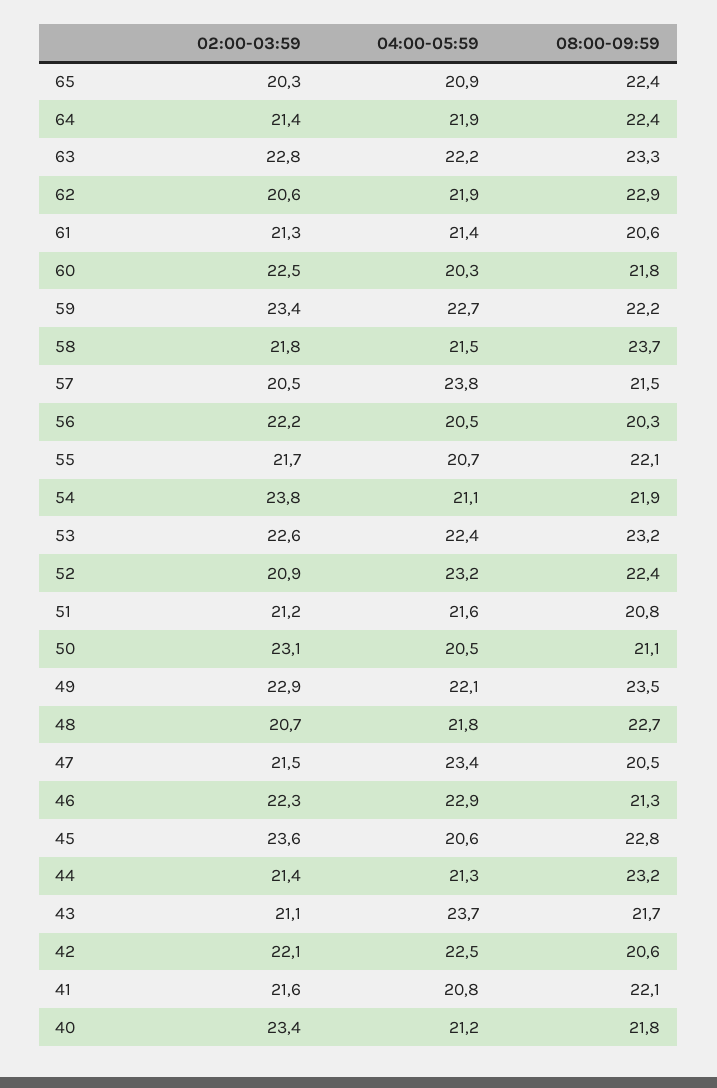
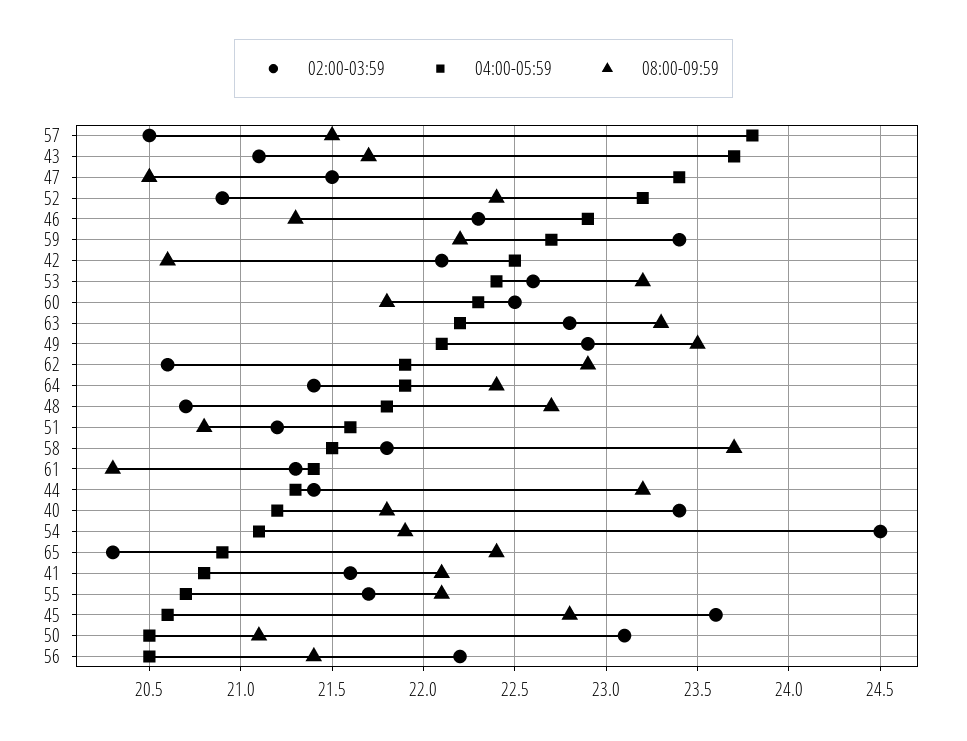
08:00-09:59, 61: 20.6 -> 20.3
04:00-05:59, 60: 20.3 -> 22.3
08:00-09:59, 56: 20.3 -> 21.4
02:00-03:59, 54: 23.8 -> 24.5

